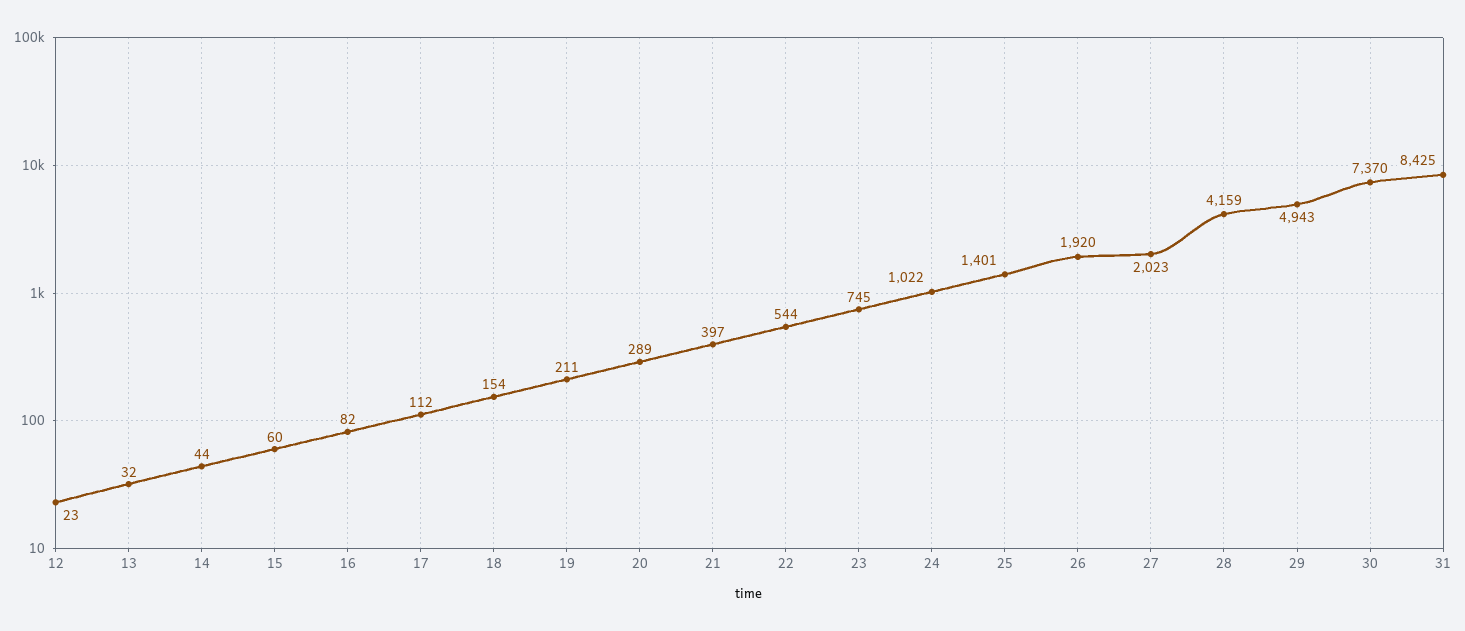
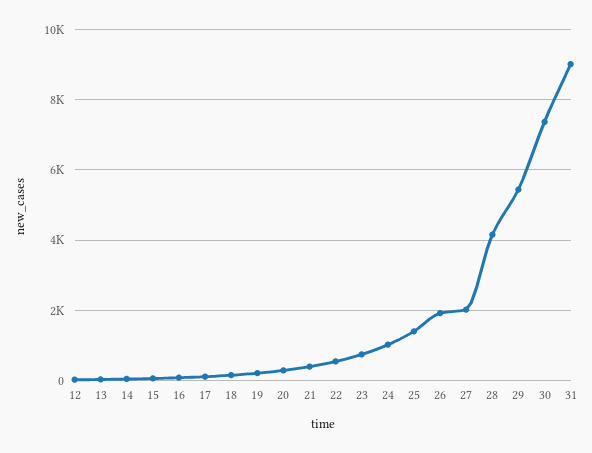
29: 4943 -> 5400
31: 8425 -> 9000

